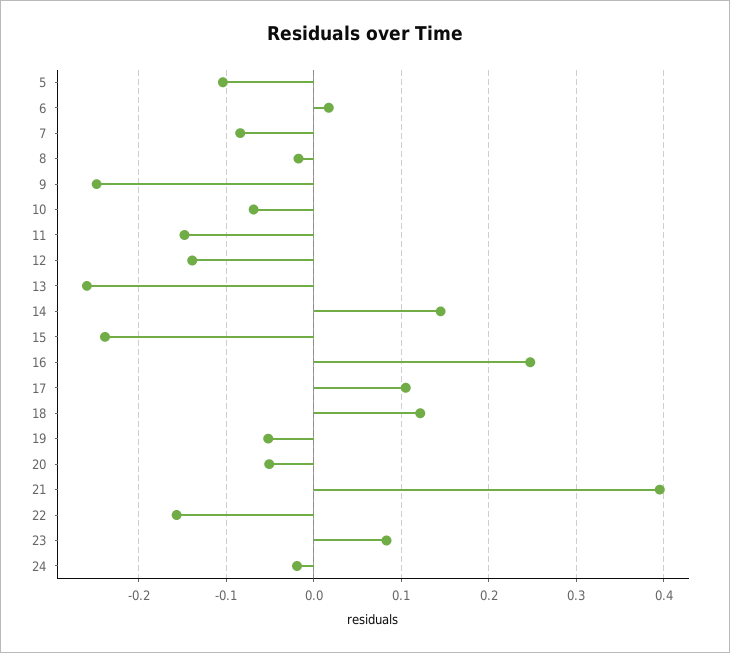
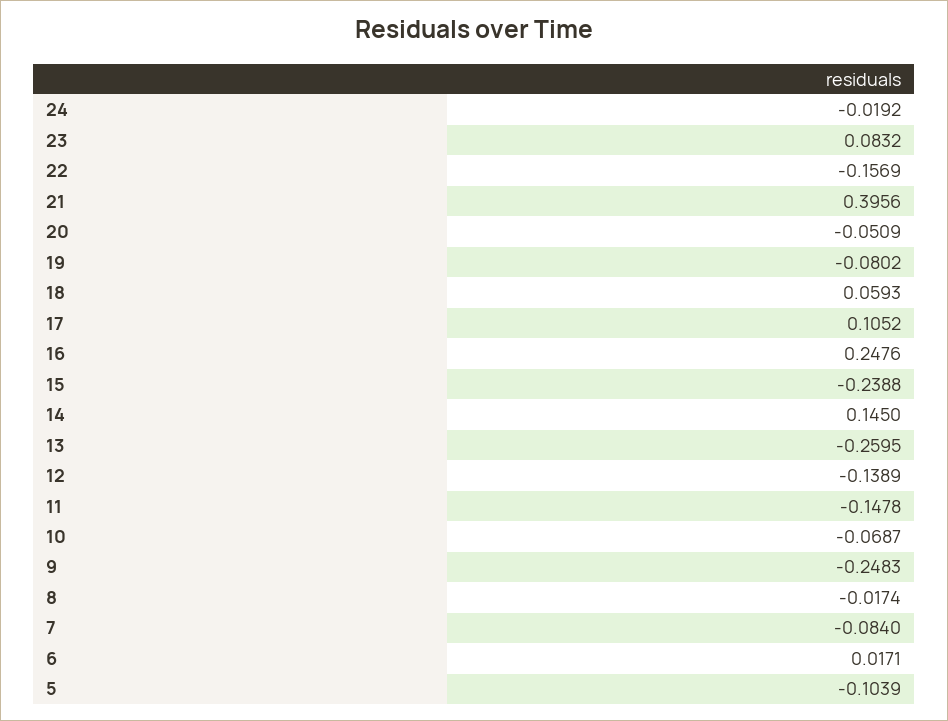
18: 0.12 -> 0.0593
19: -0.05 -> -0.0802

